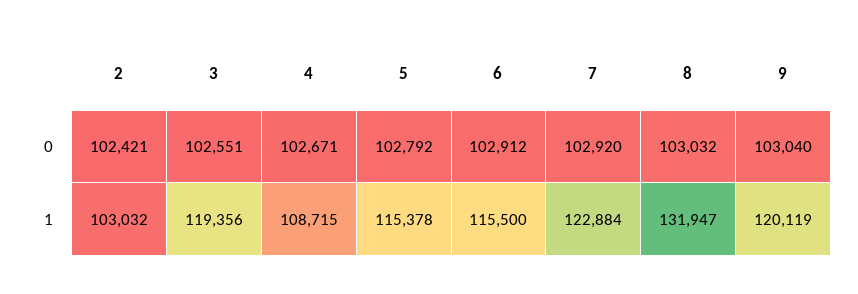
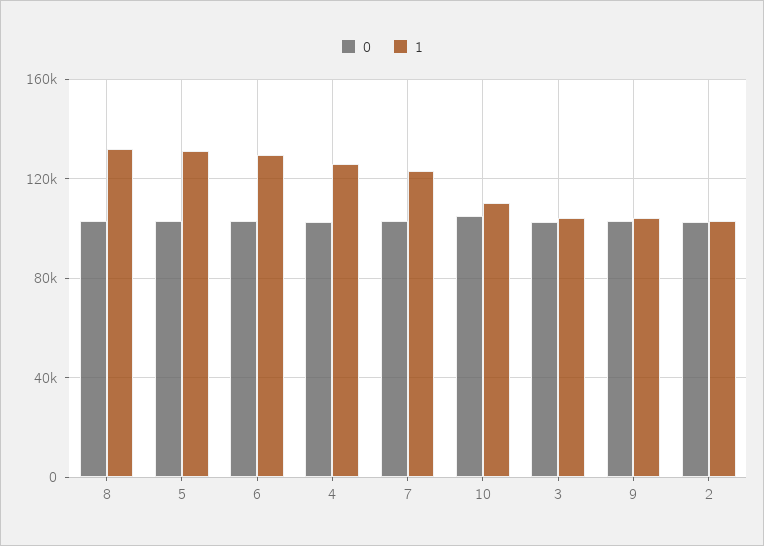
1, 3: 119356 -> 105000
1, 4: 108715 -> 125000
1, 5: 115378 -> 130000
1, 6: 115500 -> 130000
1, 9: 120119 -> 105000
0, 10: none -> 105000
1, 10: none -> 110000

